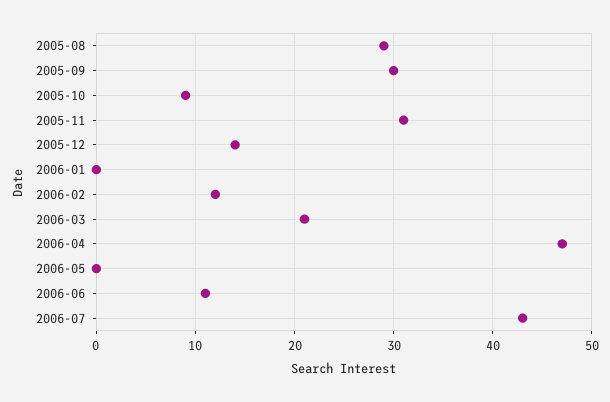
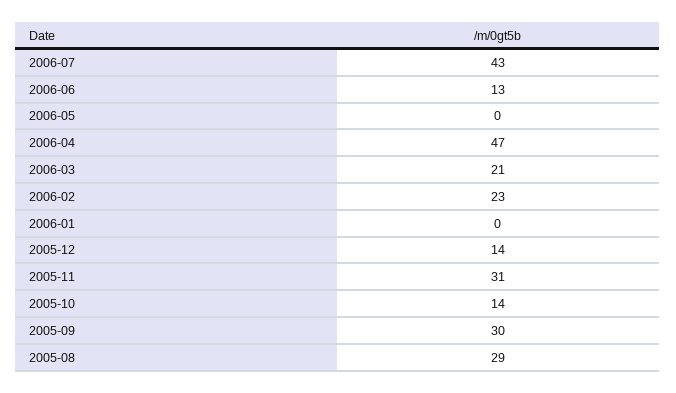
2005-10: 9 -> 14
2006-02: 12 -> 23
2006-06: 11 -> 13

